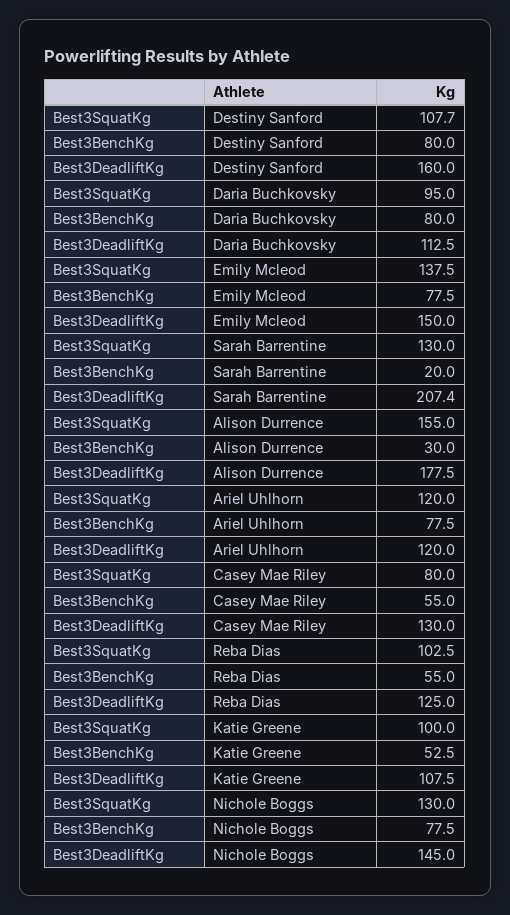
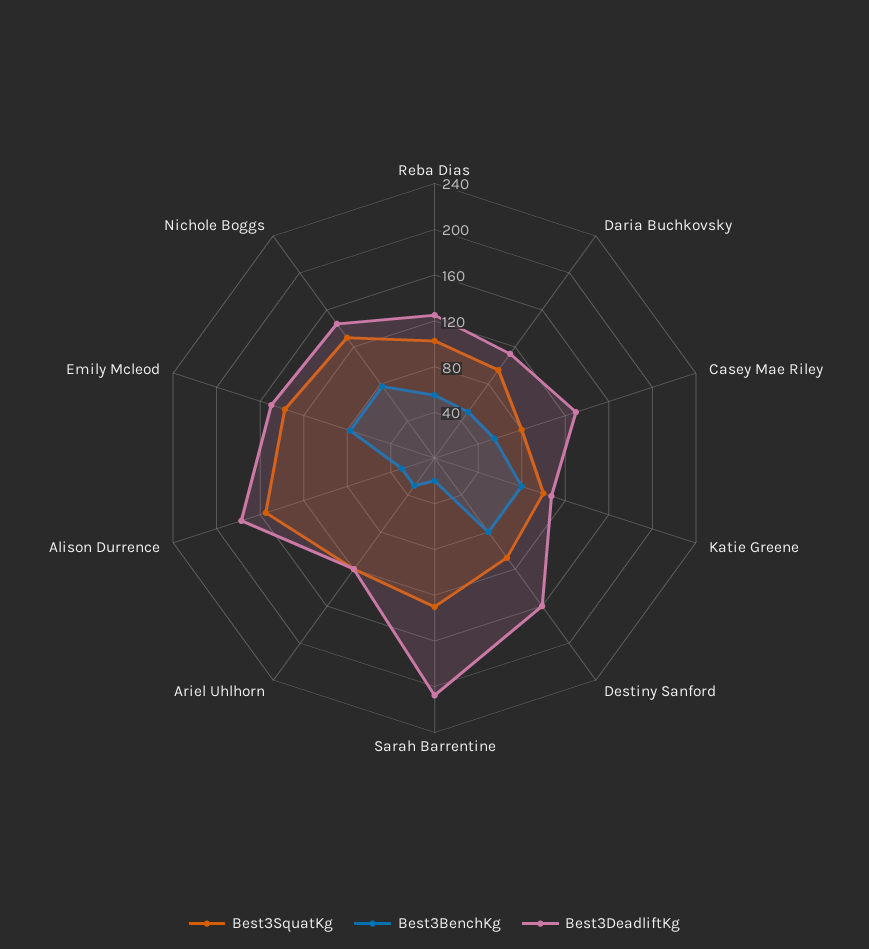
Best3BenchKg, Daria Buchkovsky: 80 -> 50
Best3BenchKg, Ariel Uhlhorn: 77.5 -> 30
Best3BenchKg, Katie Greene: 52.5 -> 80

